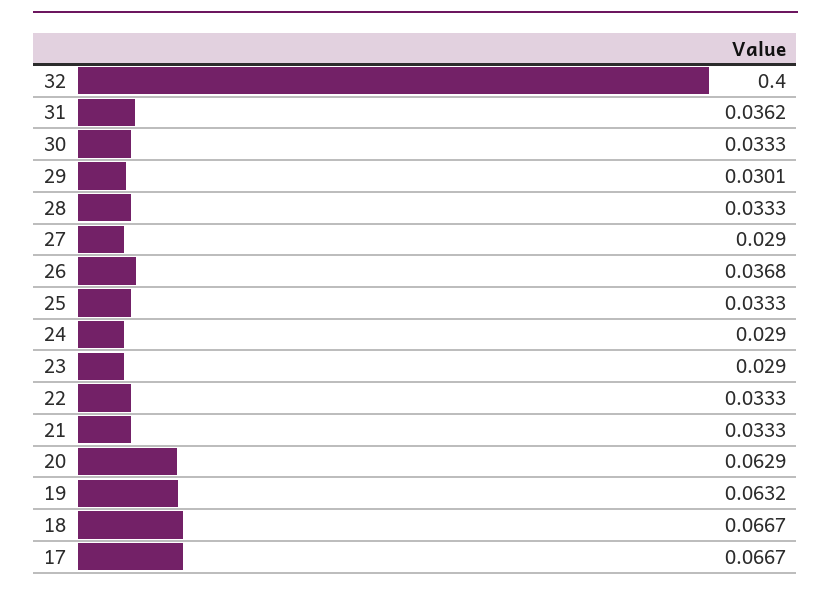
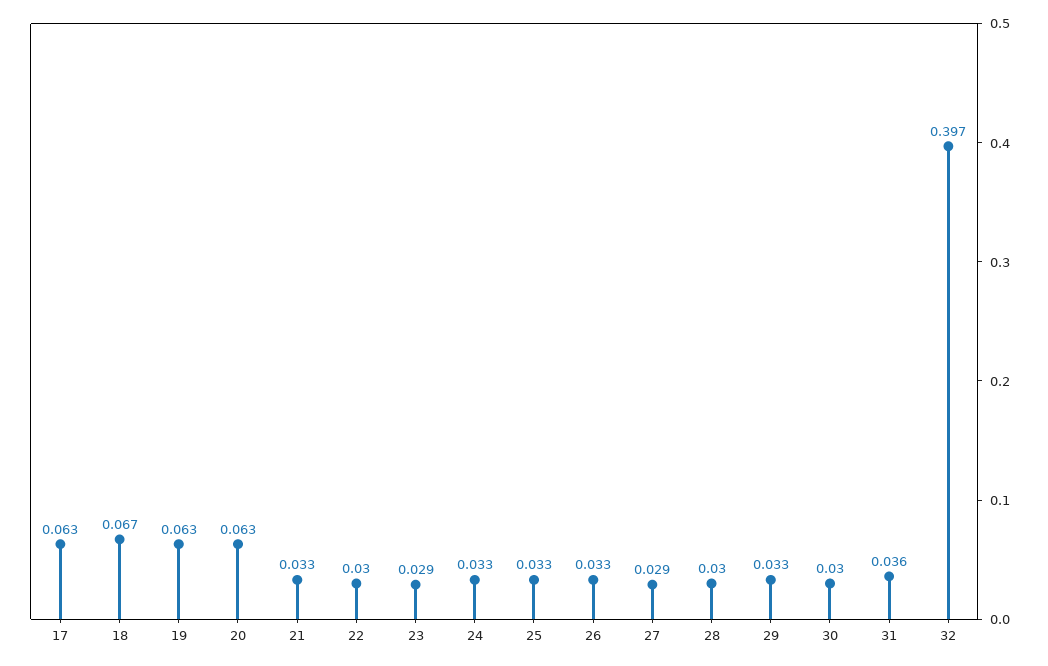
32: 0.4 -> 0.397
30: 0.0333 -> 0.03
29: 0.0301 -> 0.033
28: 0.0333 -> 0.03
26: 0.0368 -> 0.033
24: 0.029 -> 0.033
22: 0.0333 -> 0.03
17: 0.0667 -> 0.063

